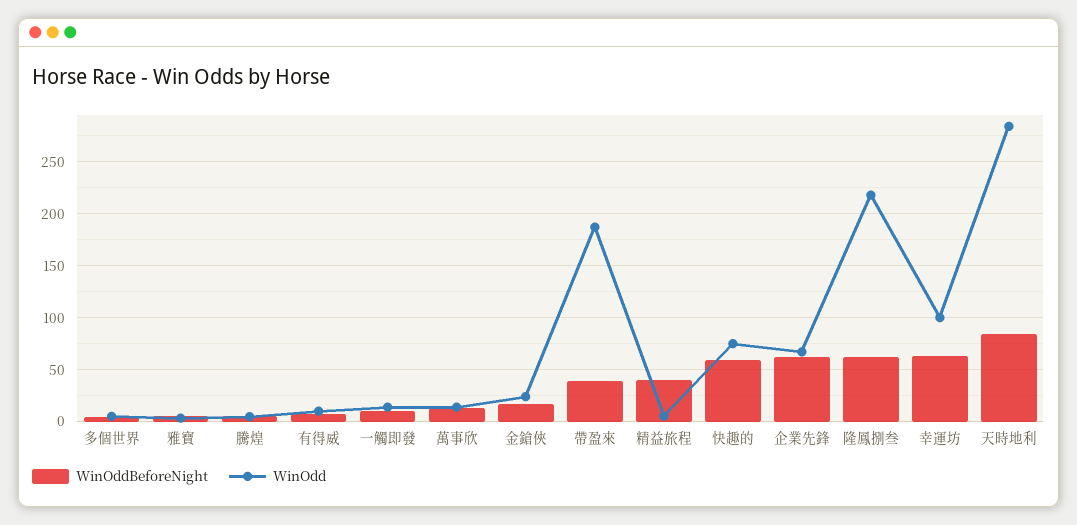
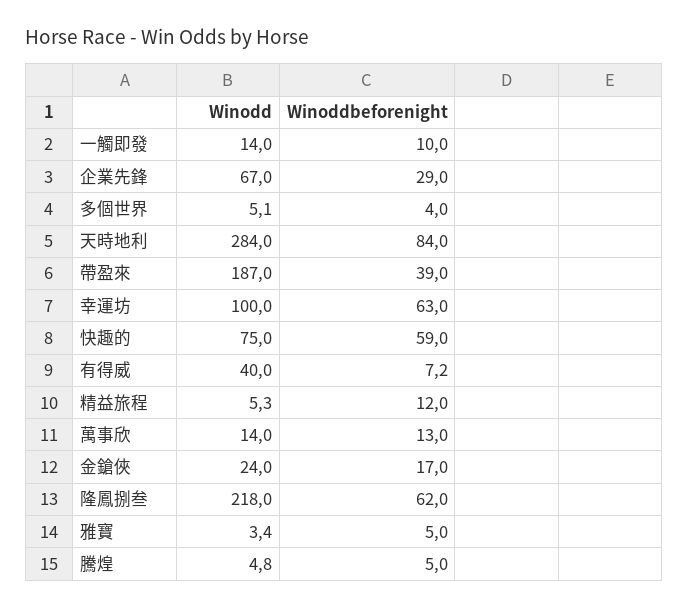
WinOdd, 有得威: 10 -> 40
WinOddBeforeNight, 精益旅程: 40 -> 12
WinOddBeforeNight, 企業先鋒: 60 -> 29

